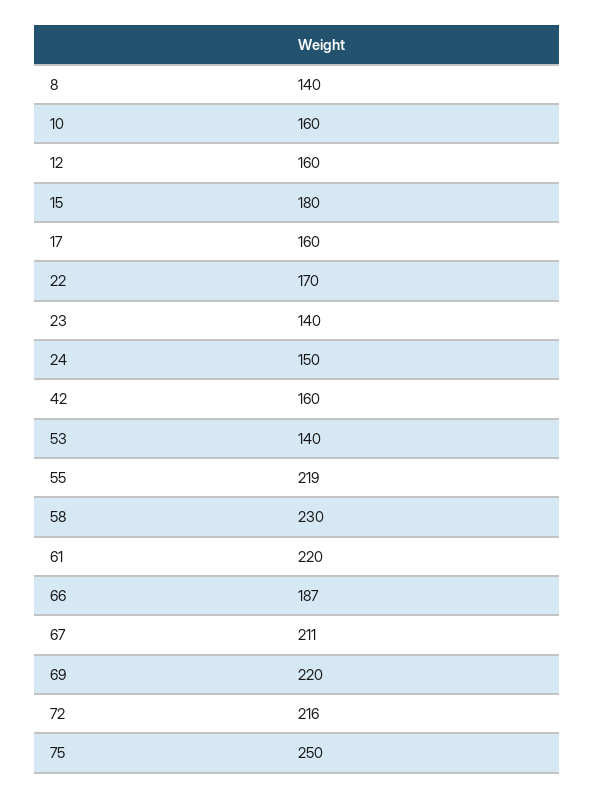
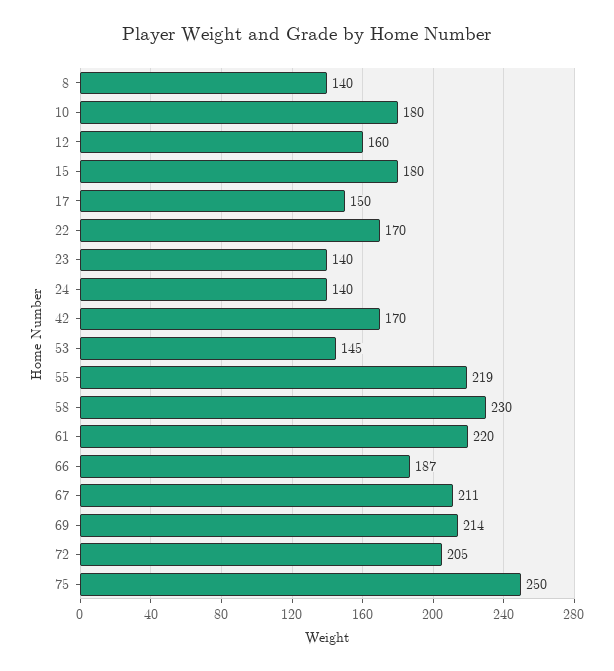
10: 160 -> 180
17: 160 -> 150
24: 150 -> 140
42: 160 -> 170
53: 140 -> 145
69: 220 -> 214
72: 216 -> 205

